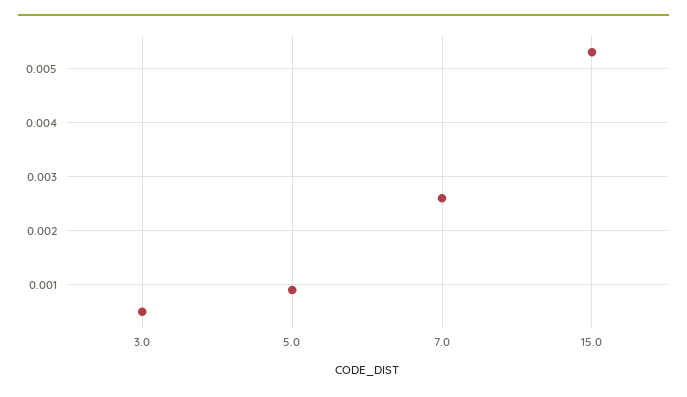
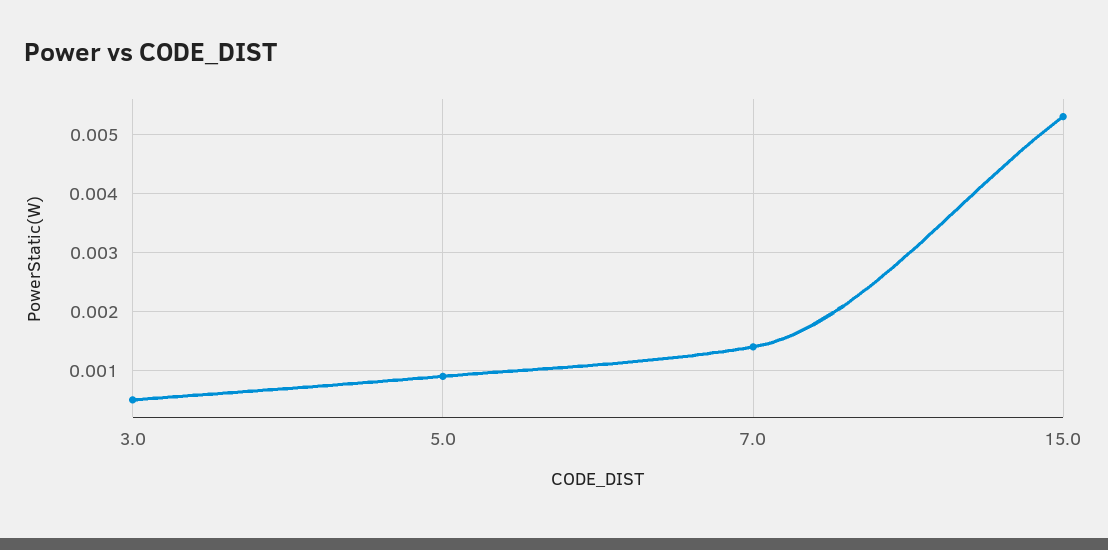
7.0: 0.0025 -> 0.0015

